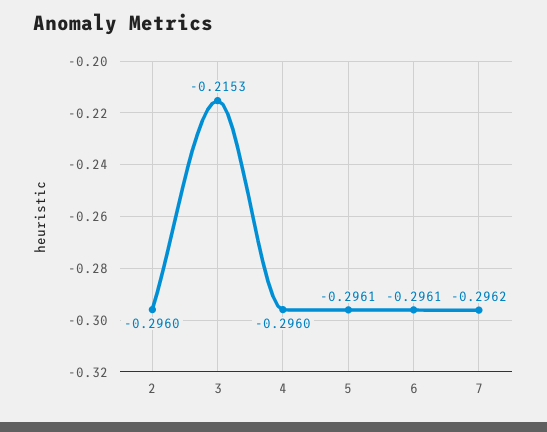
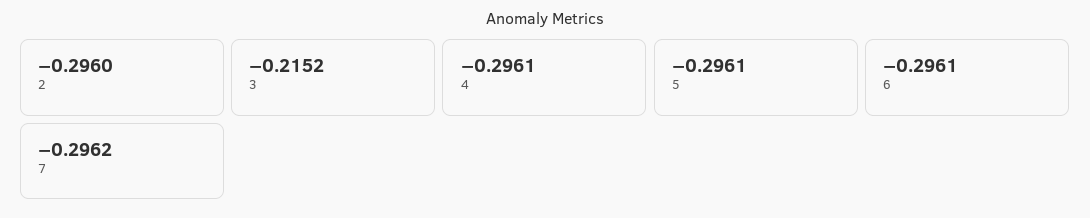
3: -0.2153 -> -0.2152
4: -0.296 -> -0.2961

